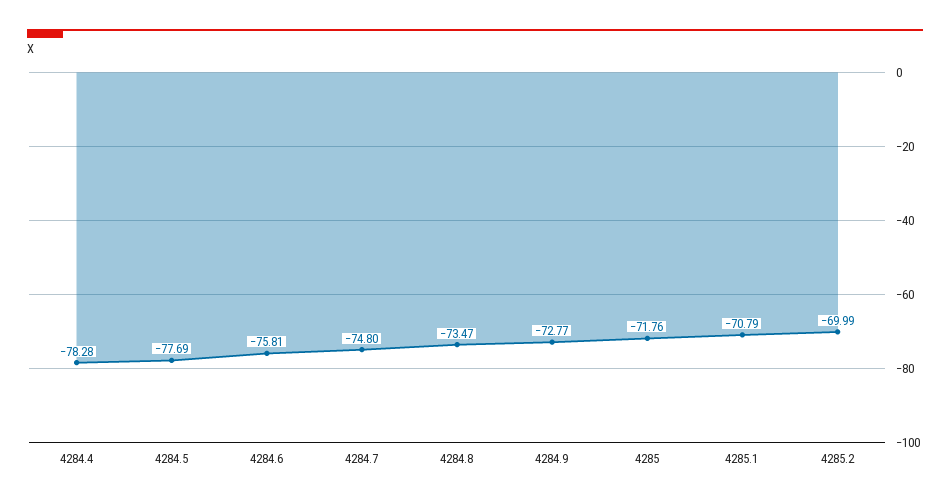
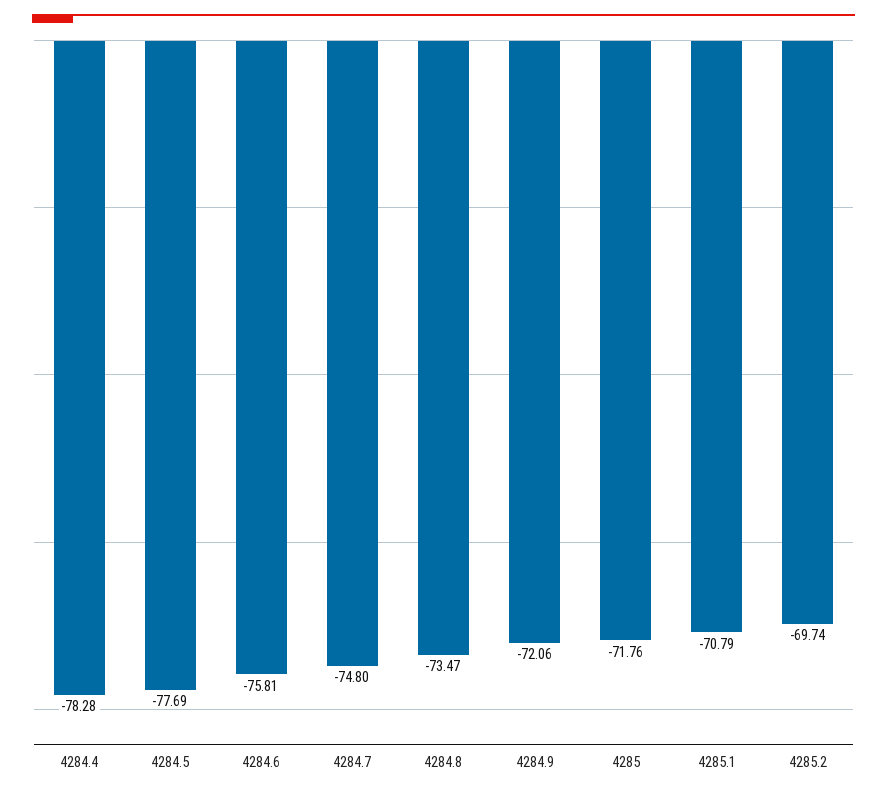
4284.9: -72.77 -> -72.06
4285.2: -69.99 -> -69.74

